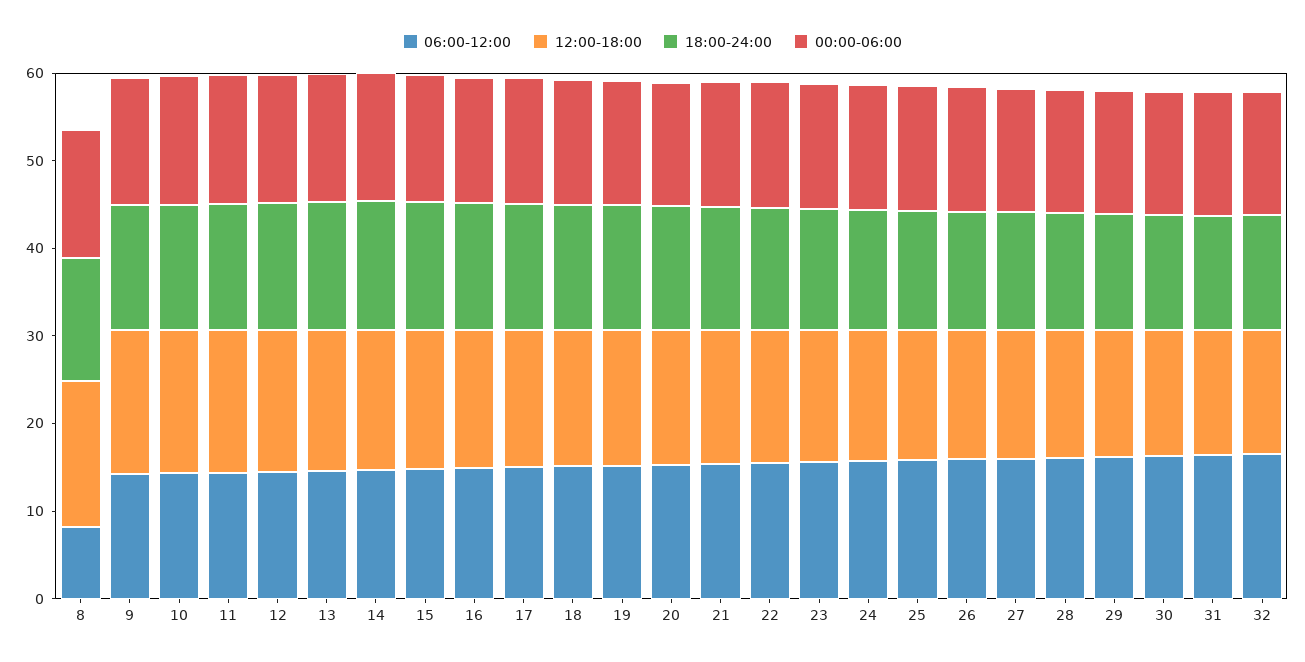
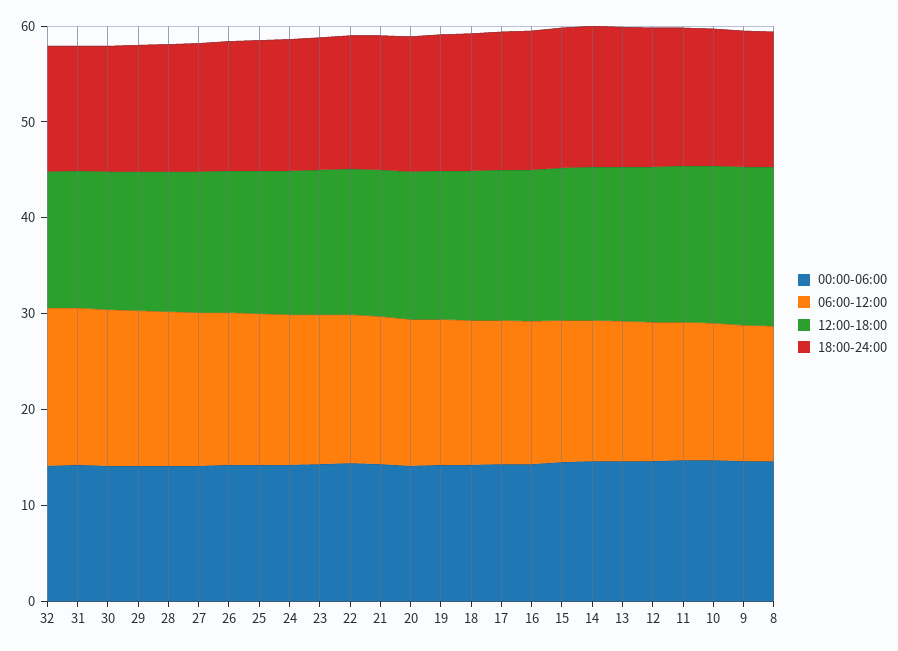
06:00-12:00, 8: 8 -> 14

